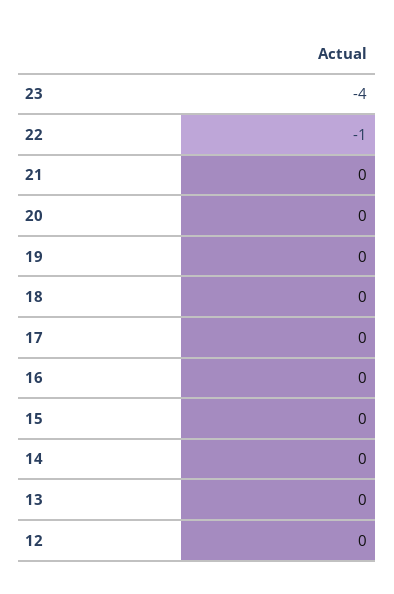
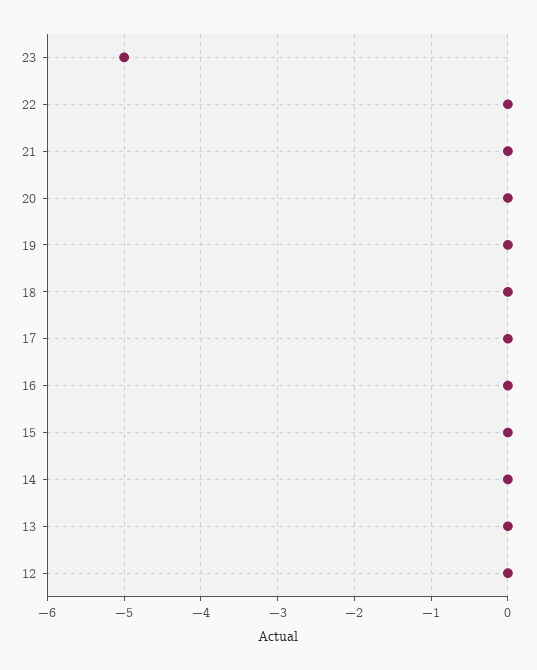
23: -4 -> -5
22: -1 -> 0

